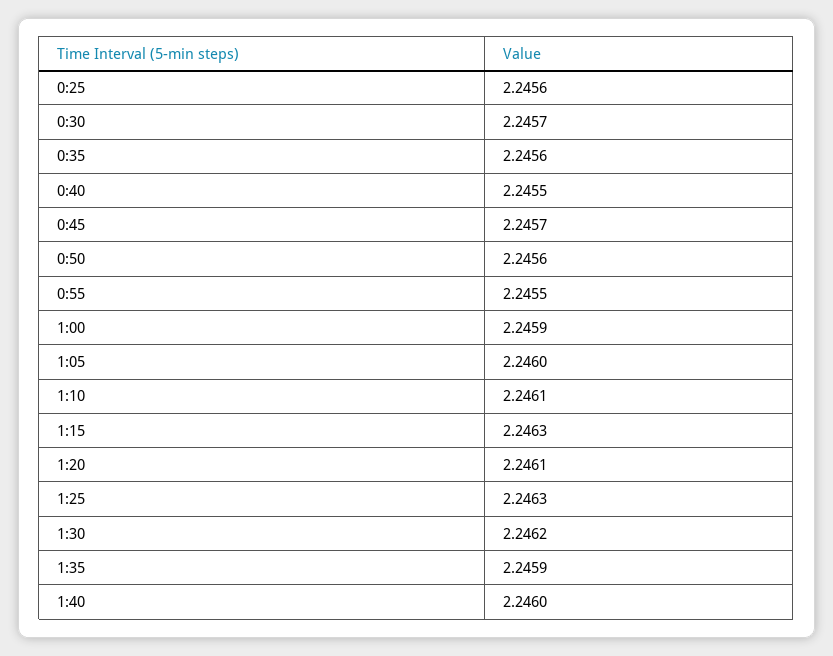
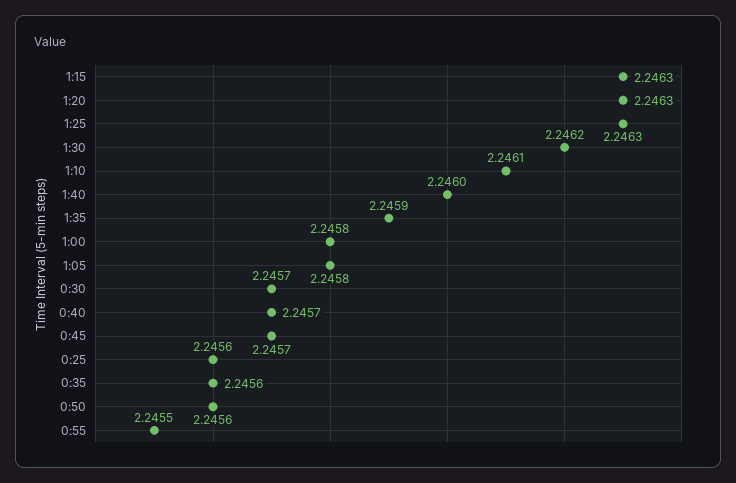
0:40: 2.2455 -> 2.2457
1:00: 2.2459 -> 2.2458
1:05: 2.246 -> 2.2458
1:20: 2.2461 -> 2.2463

